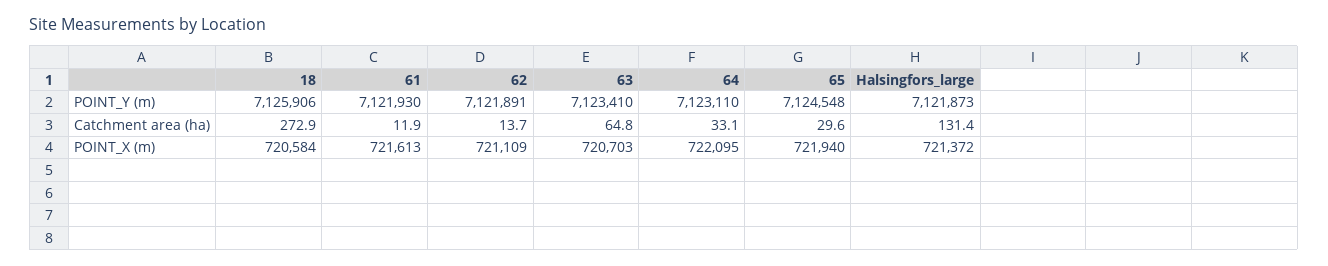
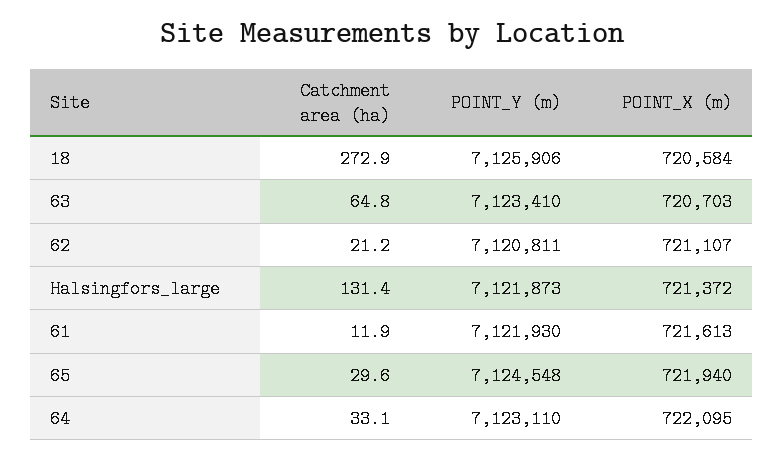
62, POINT_Y (m): 7121891 -> 7120811
62, Catchment area (ha): 13.7 -> 21.2
62, POINT_X (m): 721109 -> 721107

